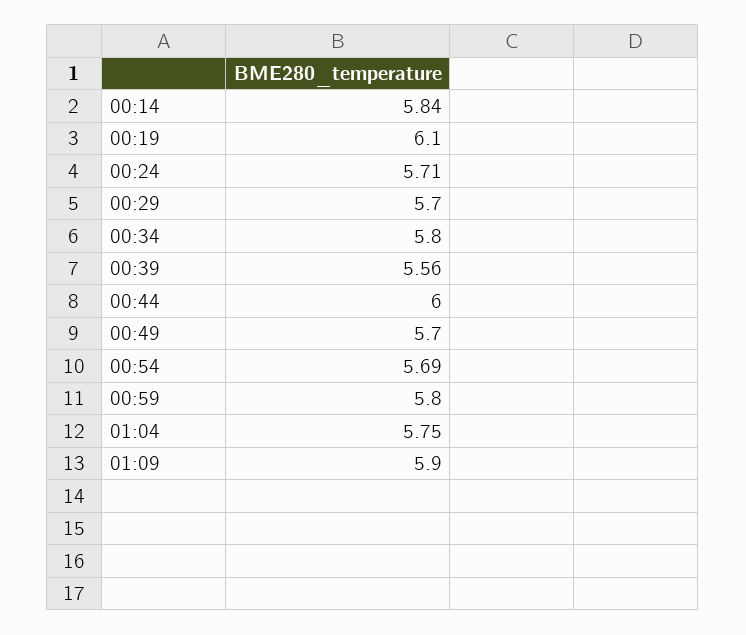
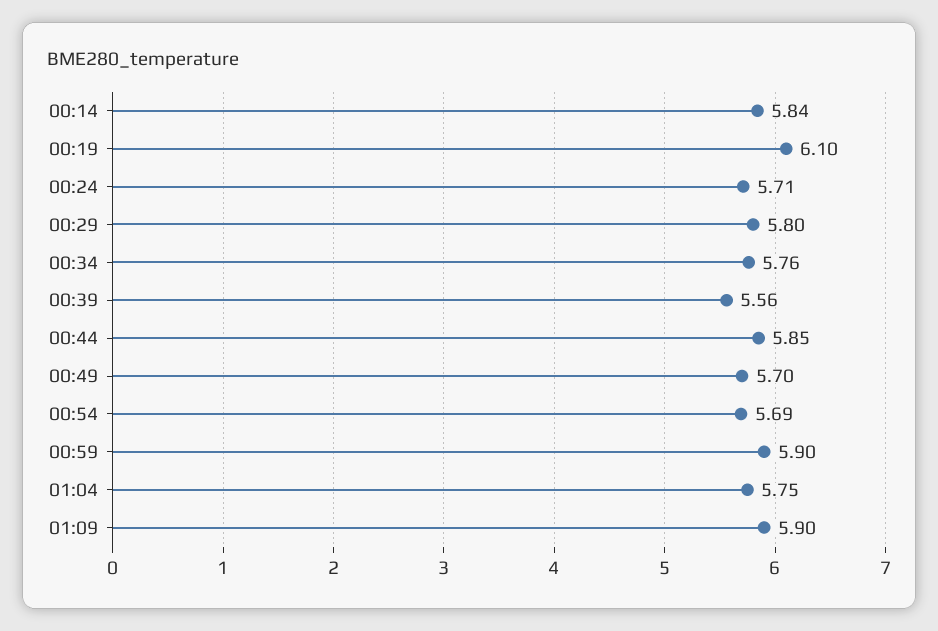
00:29: 5.7 -> 5.8
00:34: 5.8 -> 5.76
00:44: 6 -> 5.85
00:59: 5.8 -> 5.9

